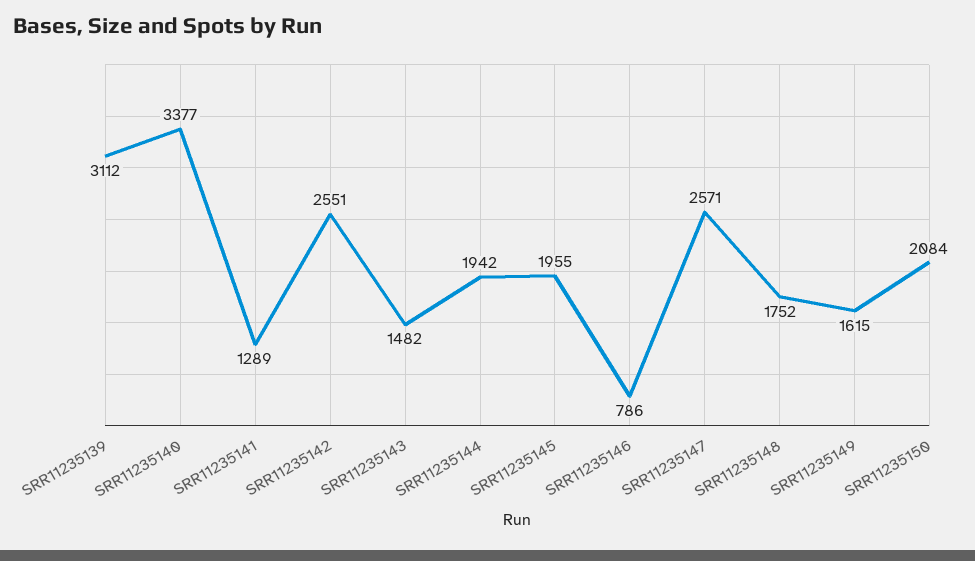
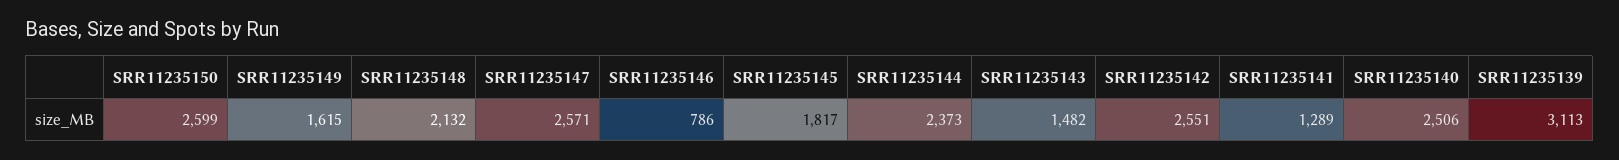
SRR11235139: 3112 -> 3113
SRR11235140: 3377 -> 2506
SRR11235144: 1942 -> 2373
SRR11235145: 1955 -> 1817
SRR11235148: 1752 -> 2132
SRR11235150: 2084 -> 2599

